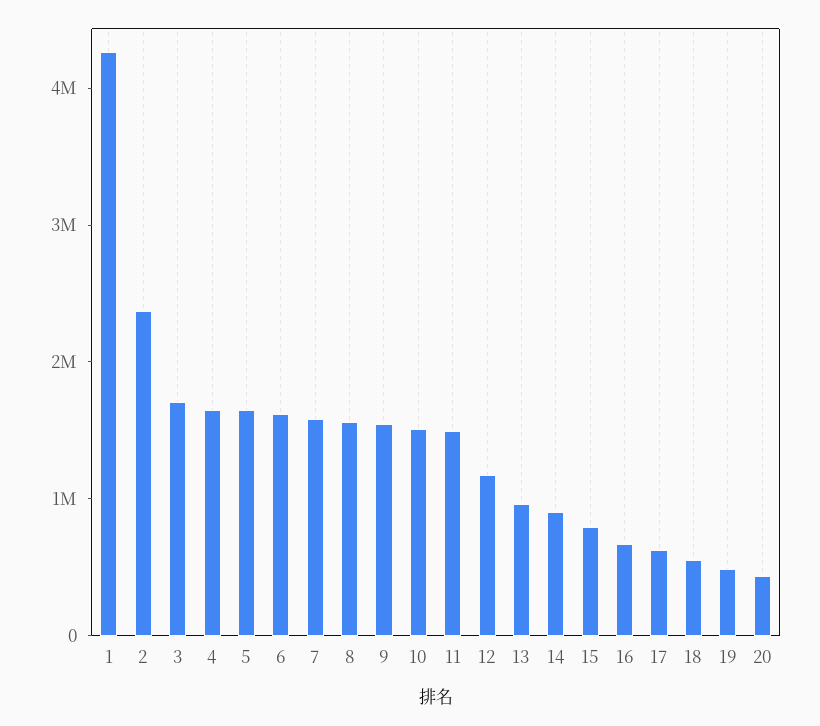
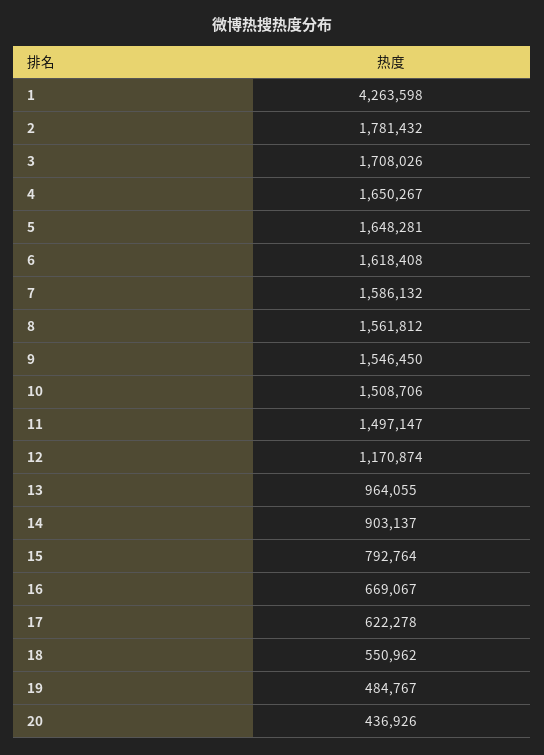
2: 2400000 -> 1781432

